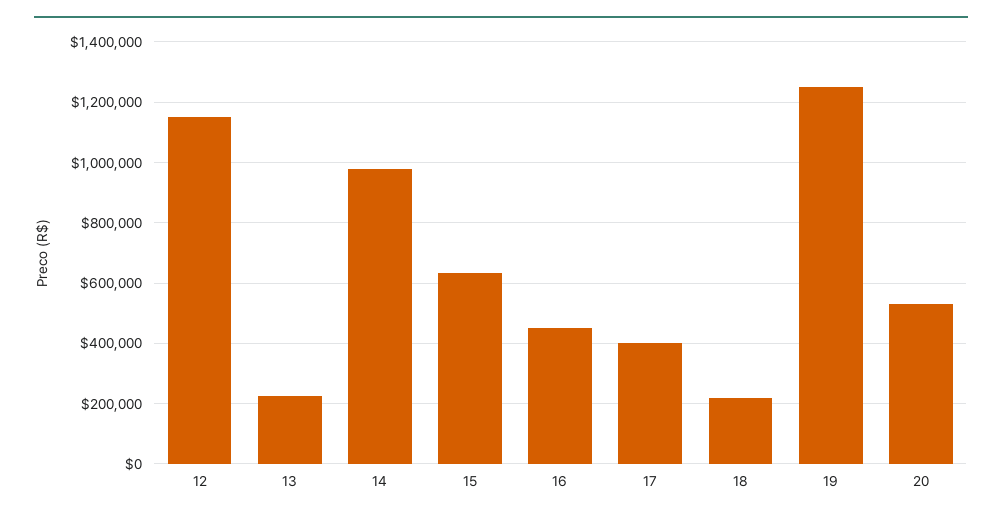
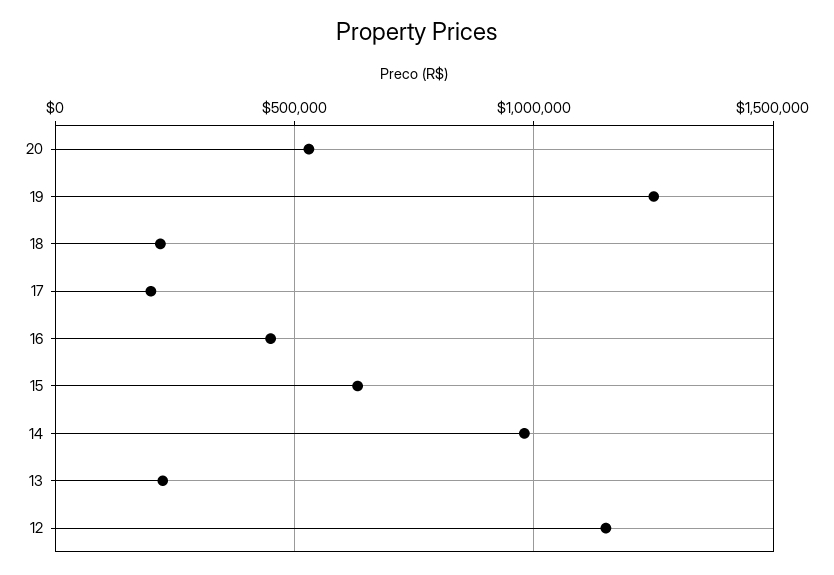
17: 400000 -> 200000

